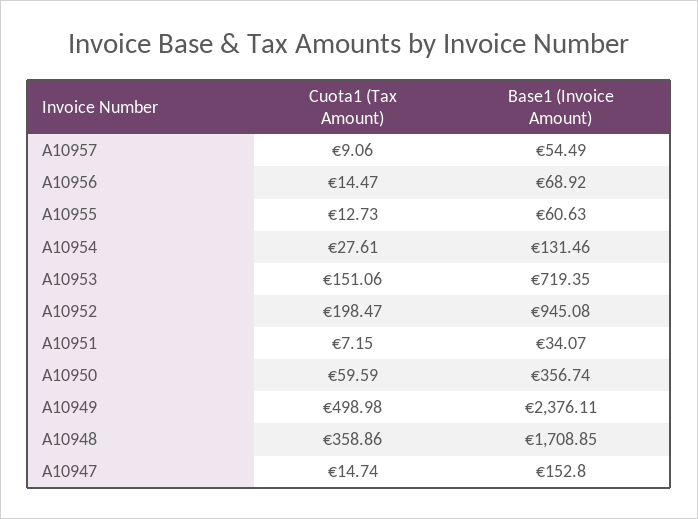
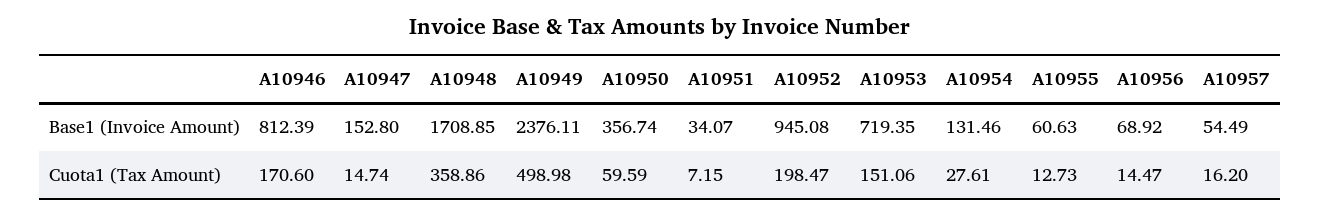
Cuota1 (Tax Amount), A10957: 9.06 -> 16.2
Base1 (Invoice Amount), A10946: none -> 812.39
Cuota1 (Tax Amount), A10946: none -> 170.6

